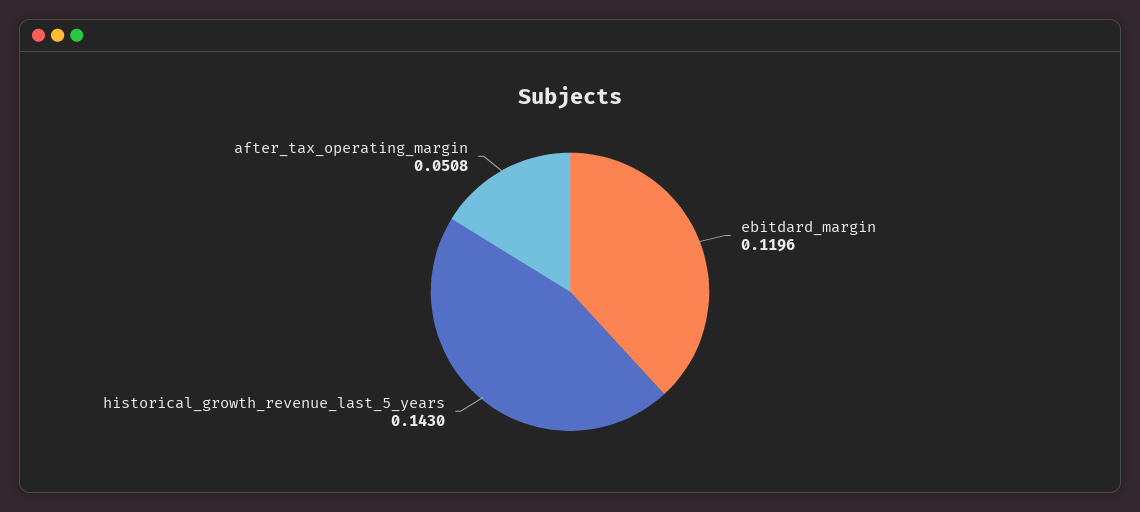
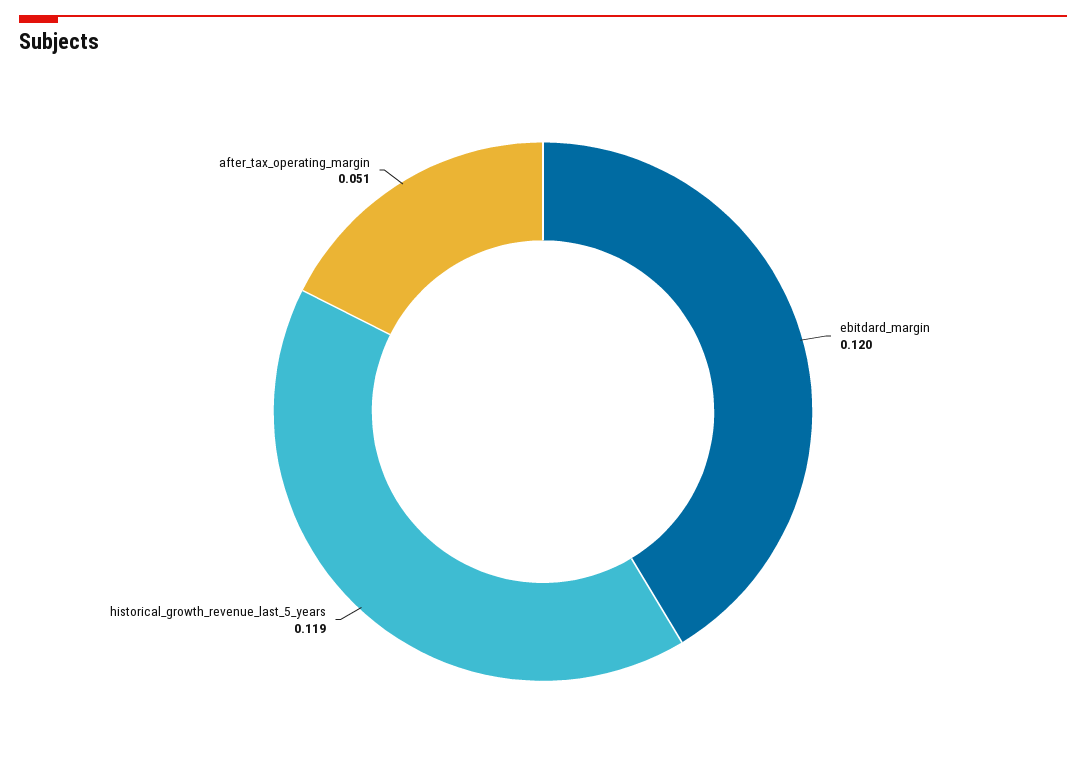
historical_growth_revenue_last_5_years: 0.143 -> 0.119

